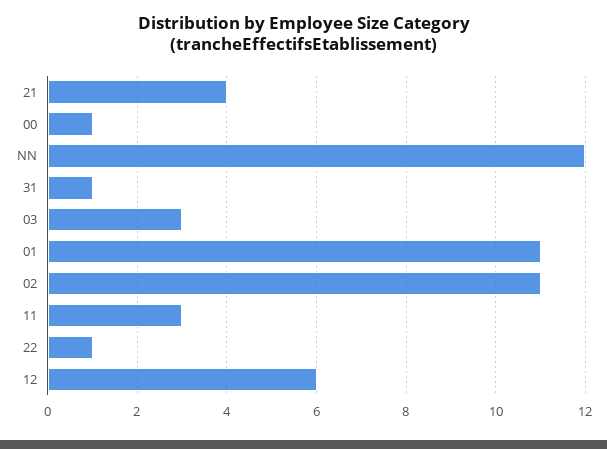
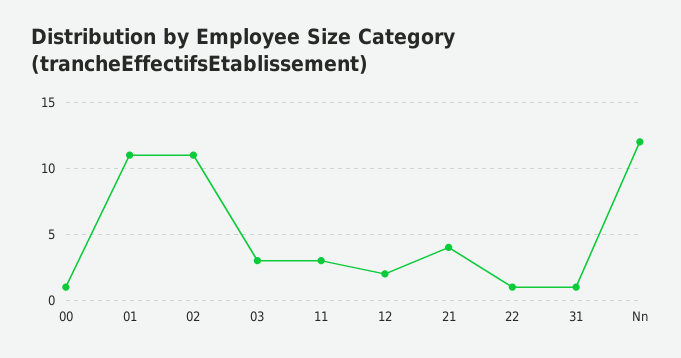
12: 6 -> 2

